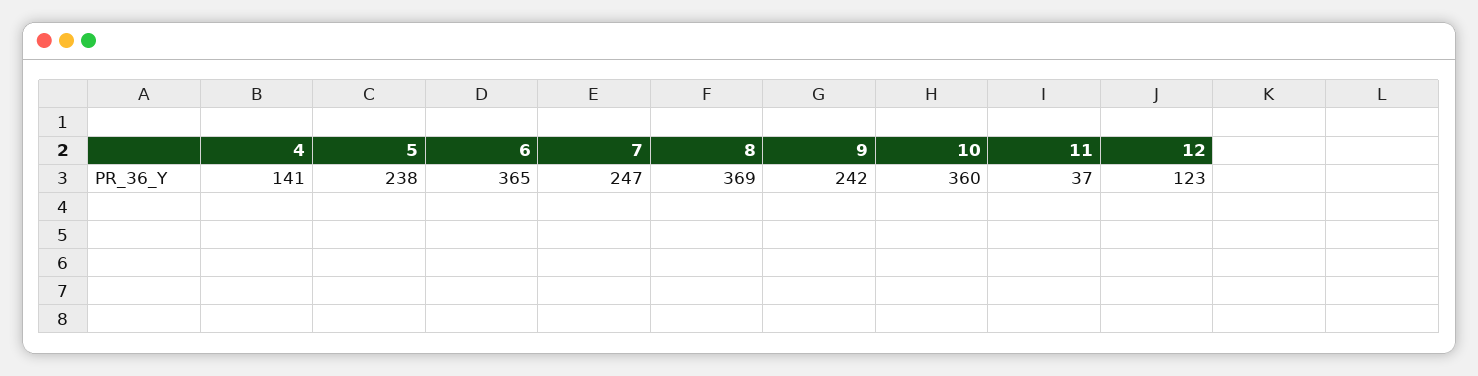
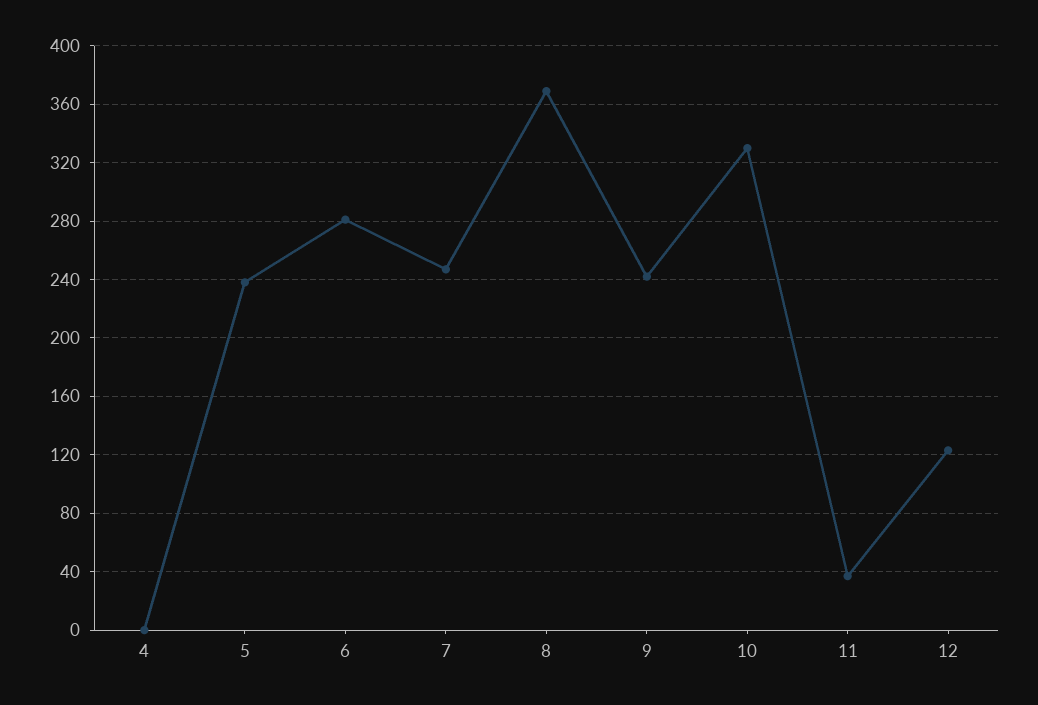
4: 141 -> 0
6: 365 -> 280
10: 360 -> 330

